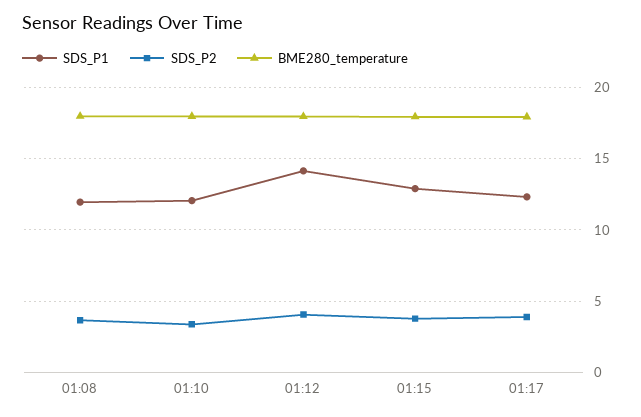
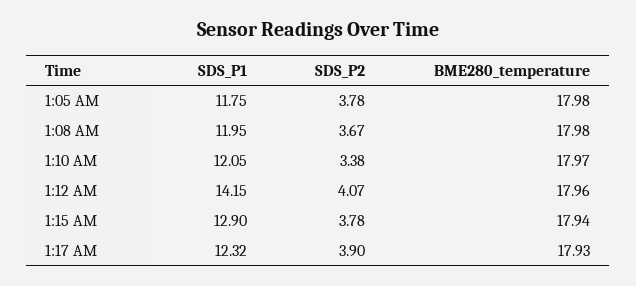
SDS_P1, 1:05 AM: none -> 11.75
SDS_P2, 1:05 AM: none -> 3.78
BME280_temperature, 1:05 AM: none -> 17.98

